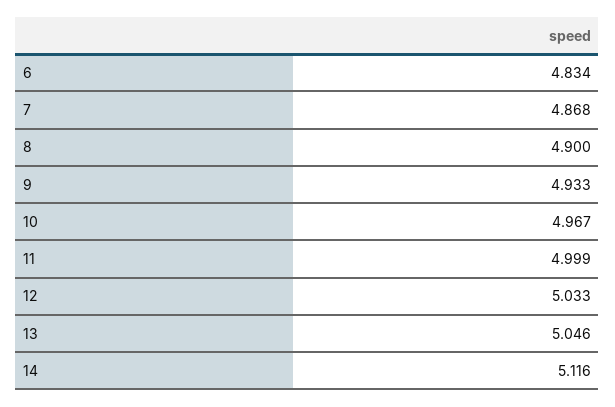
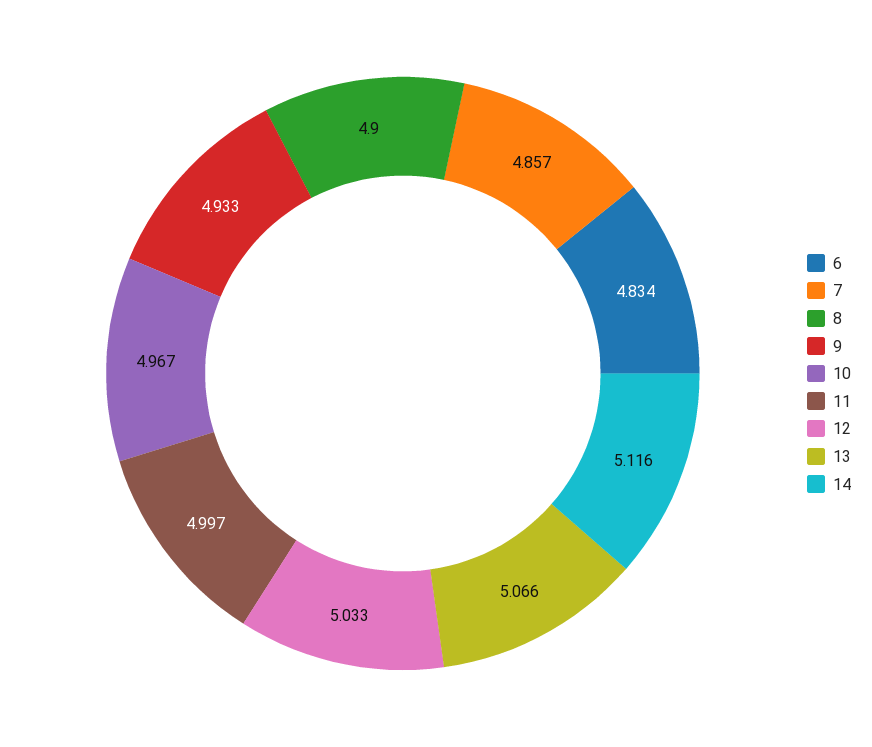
7: 4.868 -> 4.857
11: 4.999 -> 4.997
13: 5.046 -> 5.066

